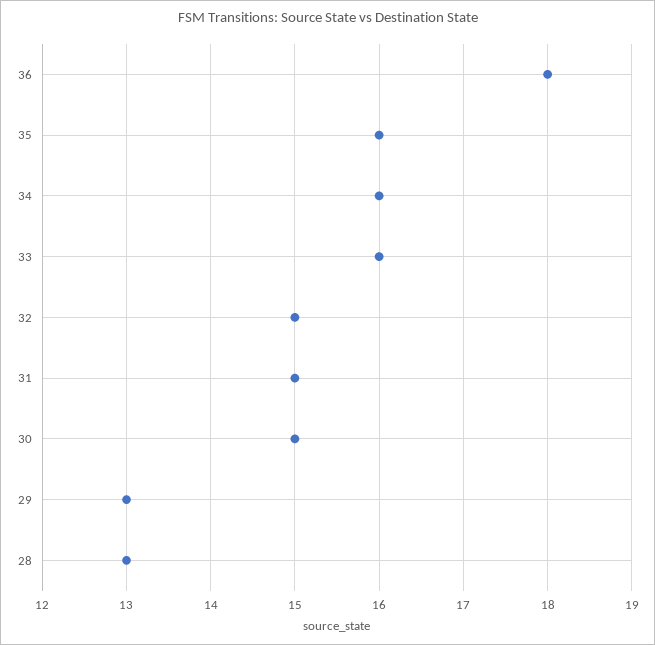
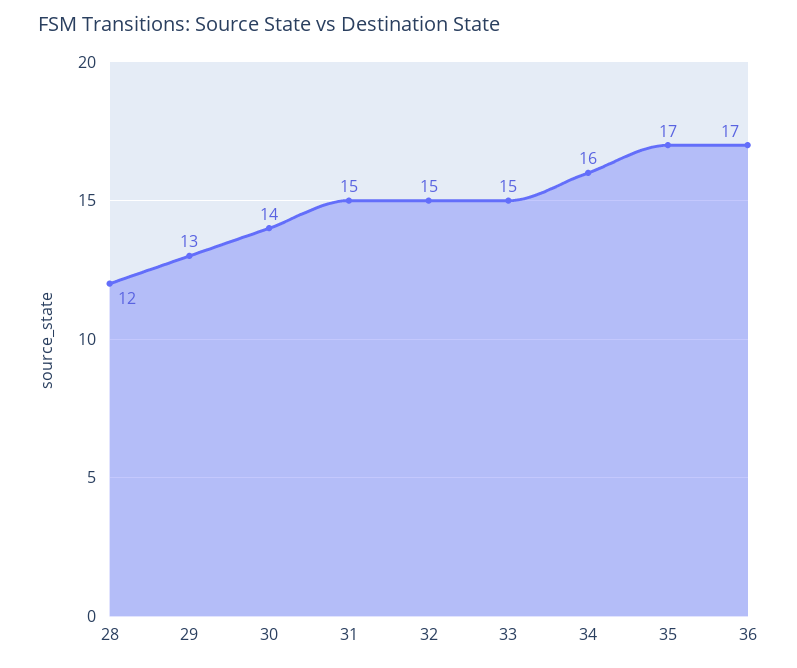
36: 18 -> 17
35: 16 -> 17
33: 16 -> 15
30: 15 -> 14
28: 13 -> 12

